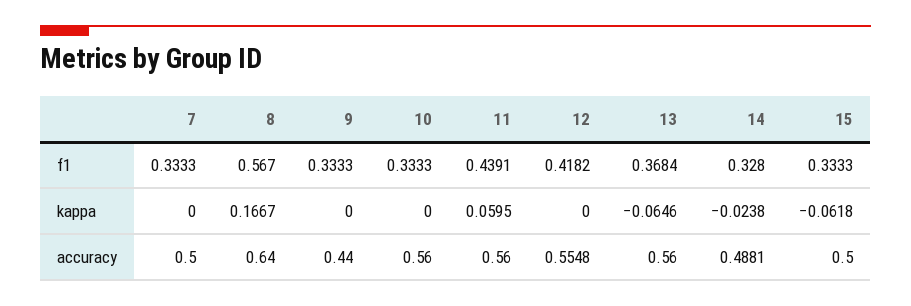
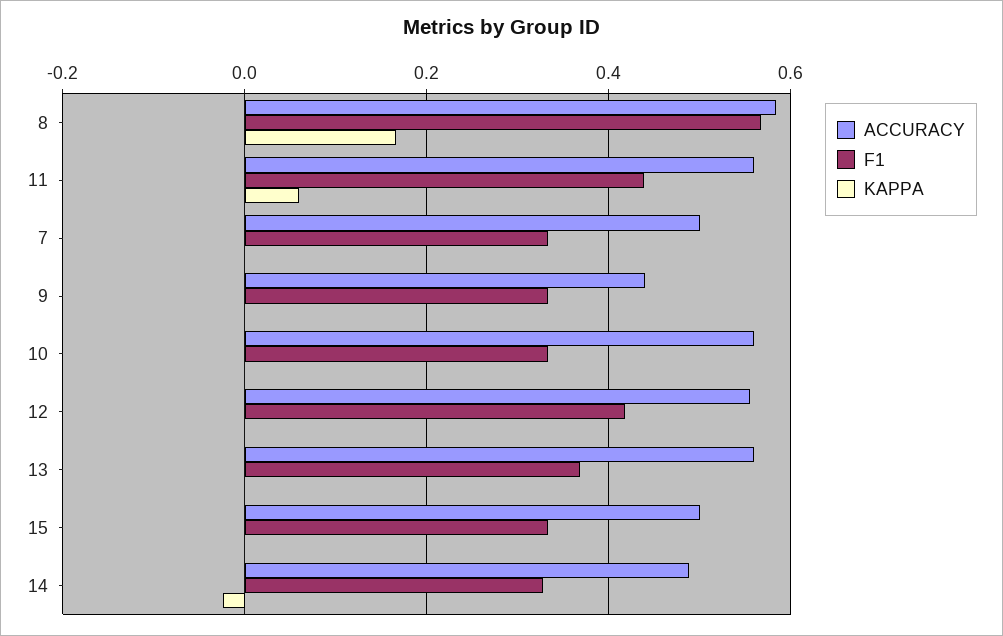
kappa, 13: -0.0646 -> 0
kappa, 15: -0.0618 -> 0
accuracy, 8: 0.64 -> 0.58

